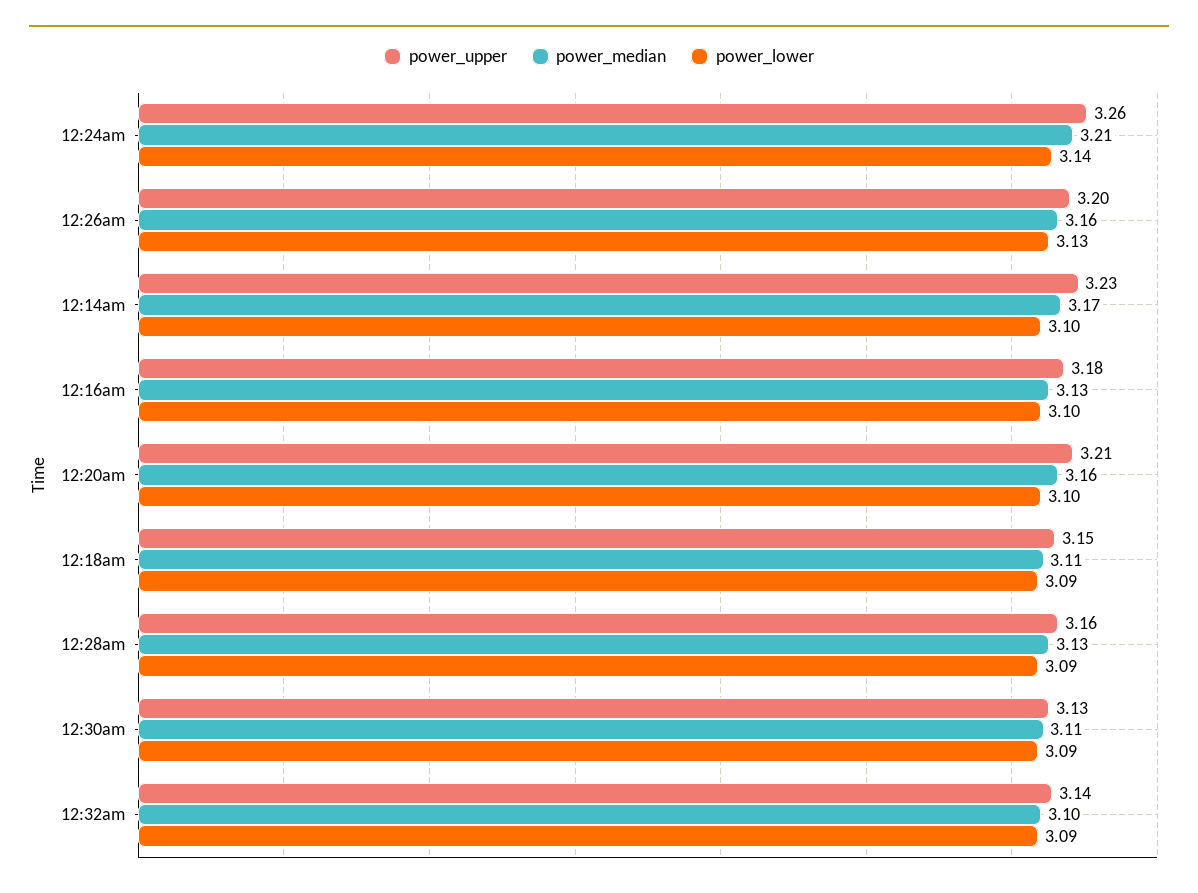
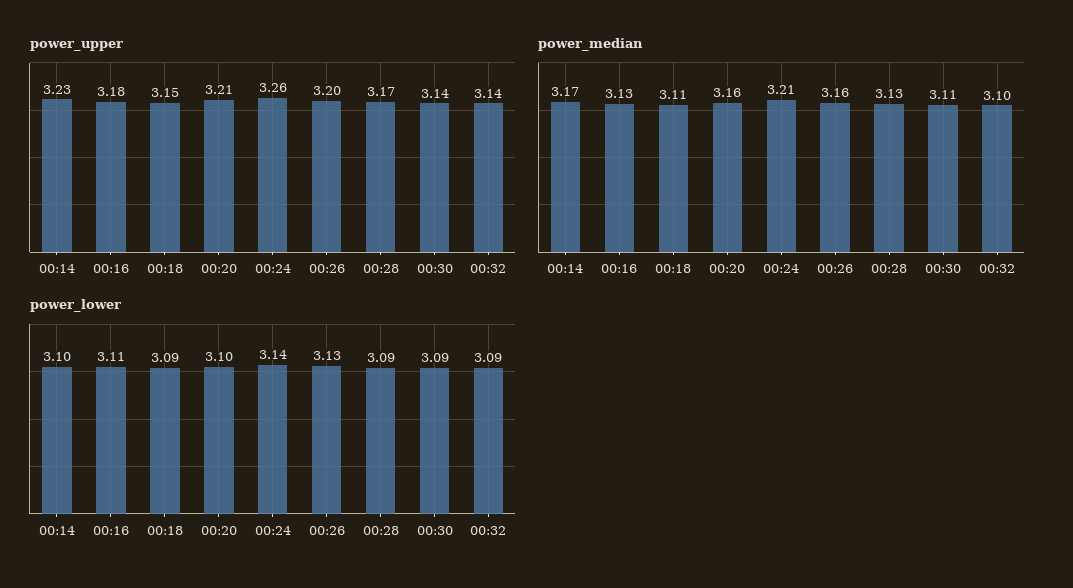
power_lower, 12:16am: 3.1 -> 3.11
power_upper, 12:28am: 3.16 -> 3.17
power_upper, 12:30am: 3.13 -> 3.14

